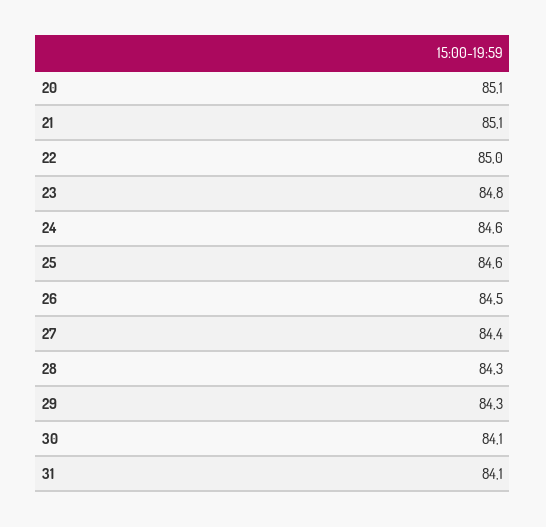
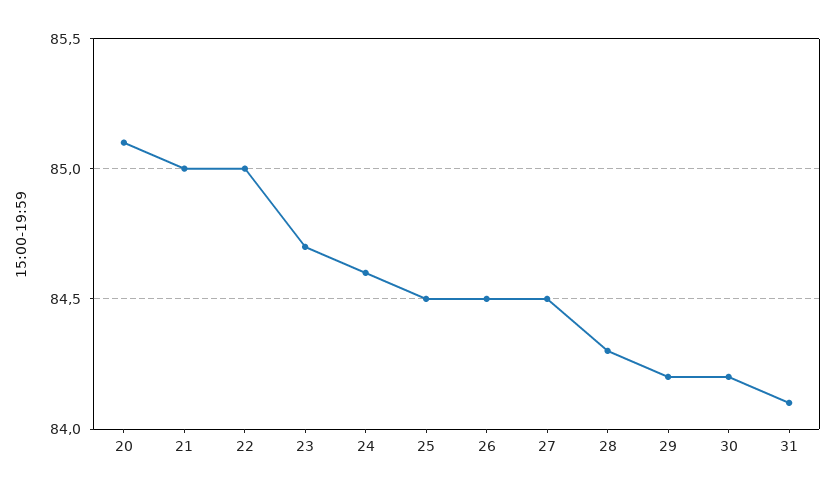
21: 85.1 -> 85
23: 84.8 -> 84.7
25: 84.6 -> 84.5
27: 84.4 -> 84.5
29: 84.3 -> 84.2
30: 84.1 -> 84.2

